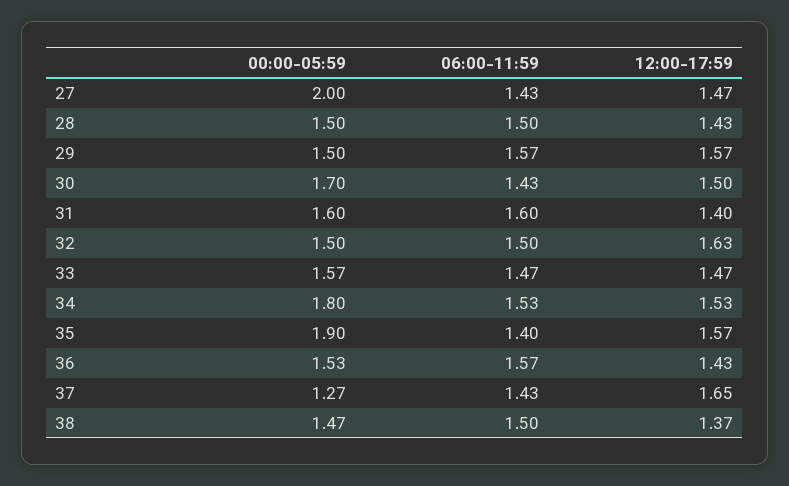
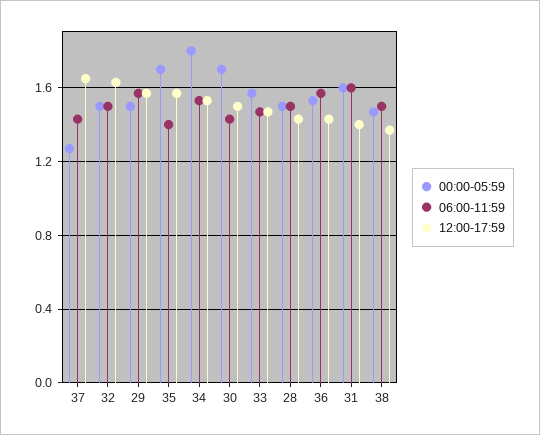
00:00-05:59, 27: 2 -> none
06:00-11:59, 27: 1.43 -> none
12:00-17:59, 27: 1.47 -> none
00:00-05:59, 35: 1.9 -> 1.7

